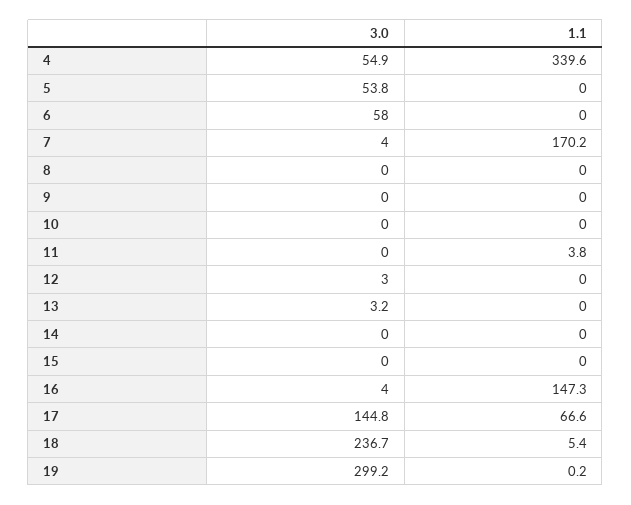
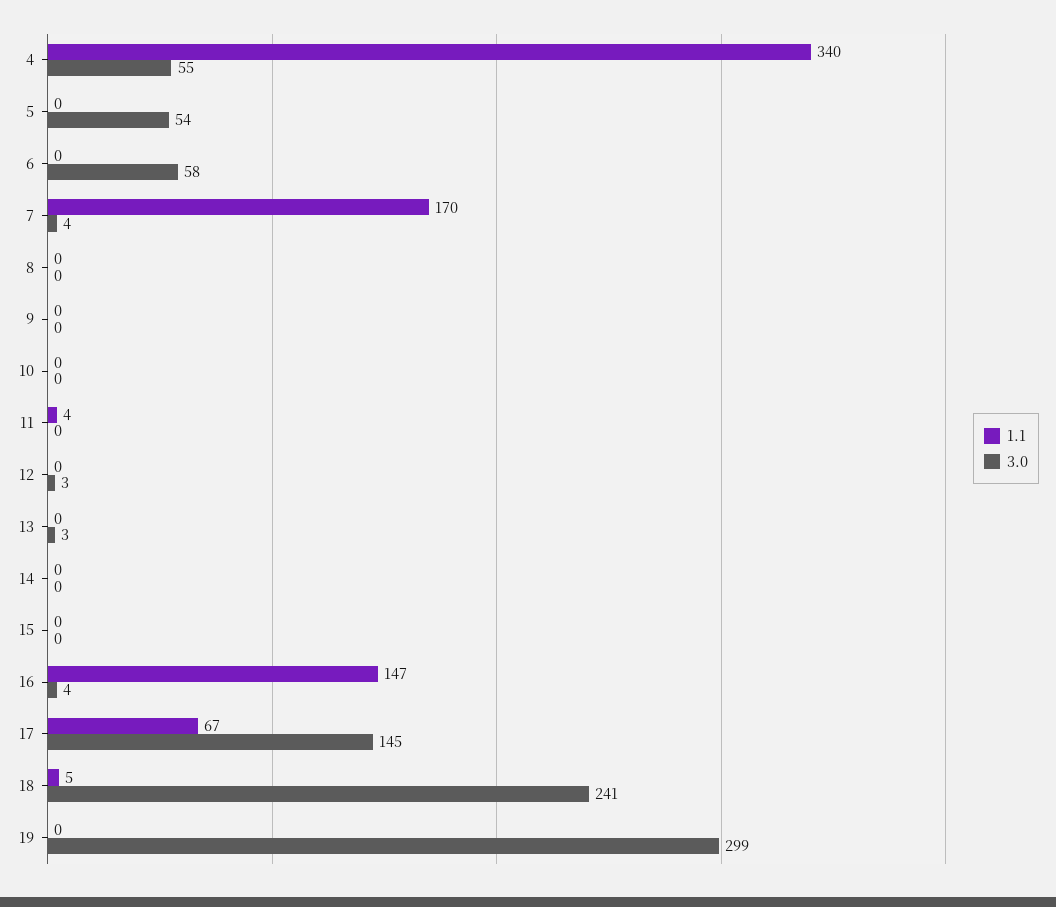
3.0, 18: 236.7 -> 241

